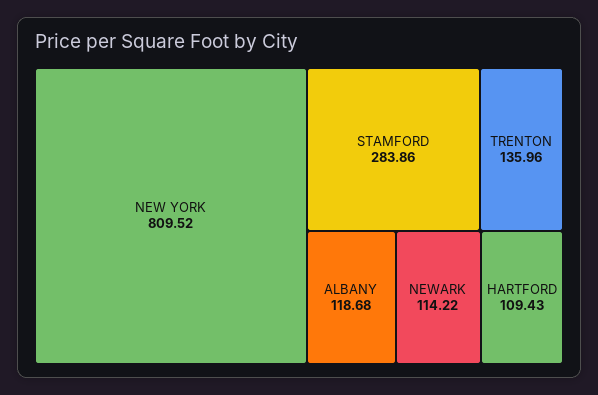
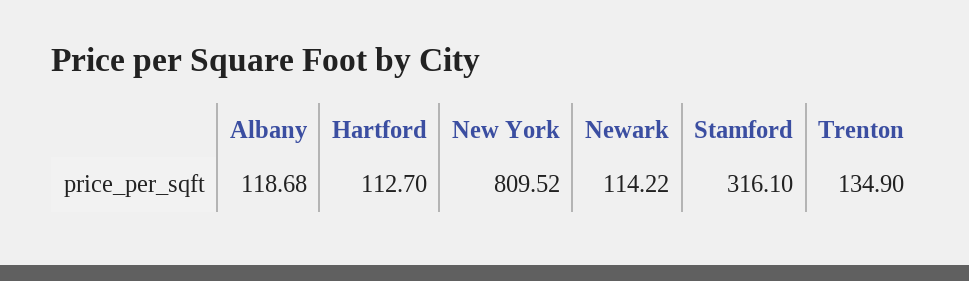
STAMFORD: 283.86 -> 316.1
TRENTON: 135.96 -> 134.9
HARTFORD: 109.43 -> 112.7

